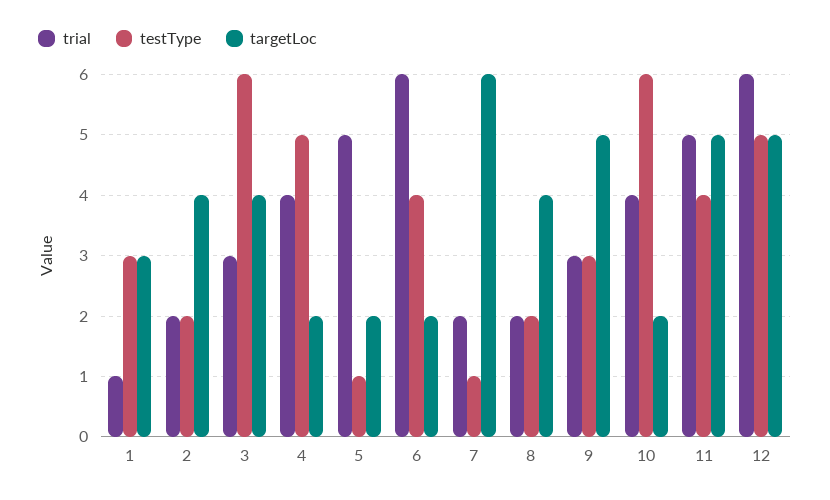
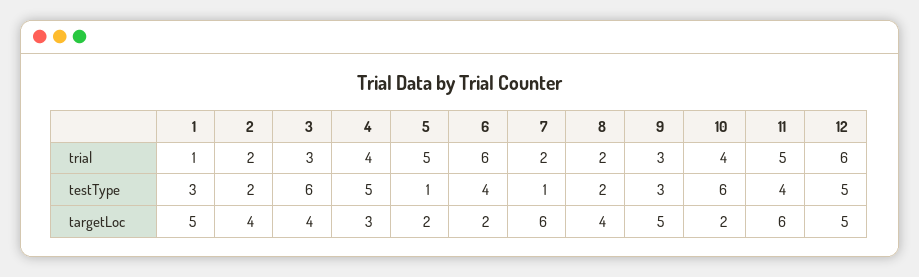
targetLoc, 1: 3 -> 5
targetLoc, 4: 2 -> 3
targetLoc, 11: 5 -> 6

